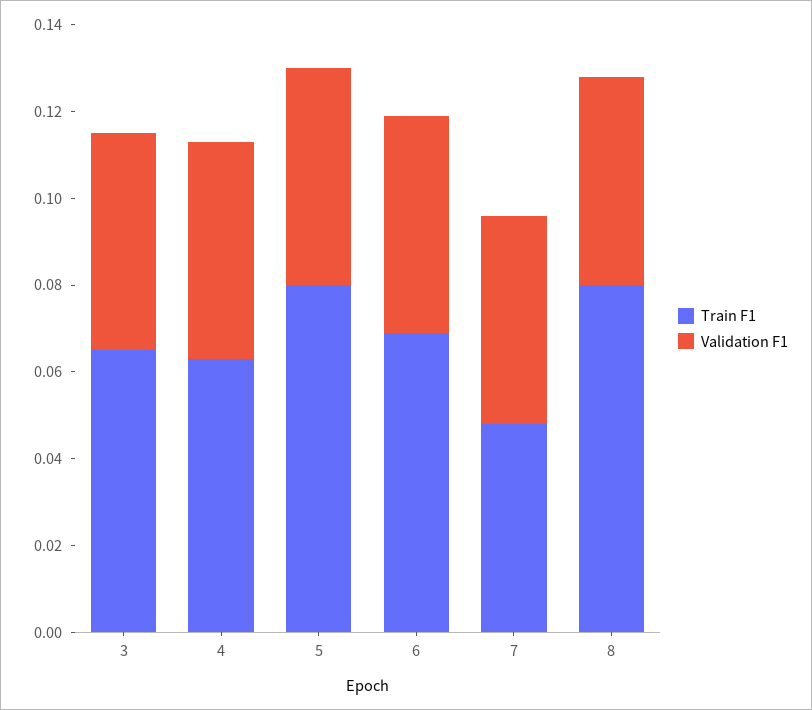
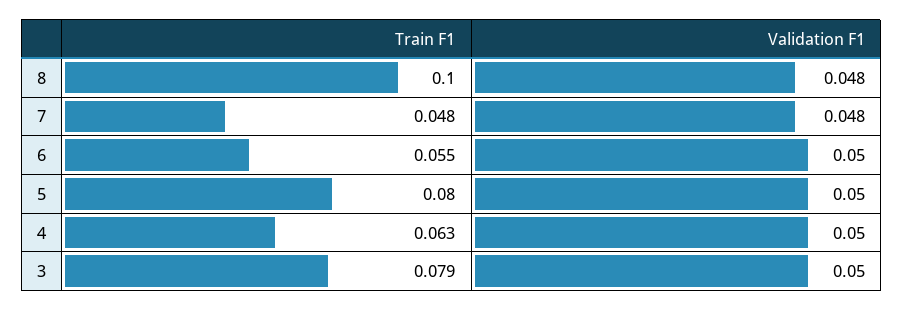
Train F1, 3: 0.065 -> 0.079
Train F1, 6: 0.07 -> 0.055
Train F1, 8: 0.08 -> 0.1

